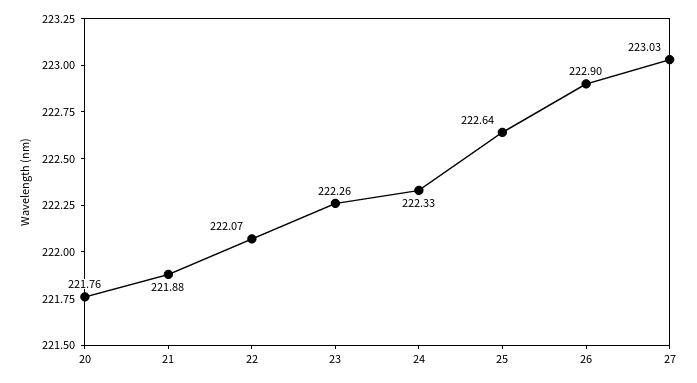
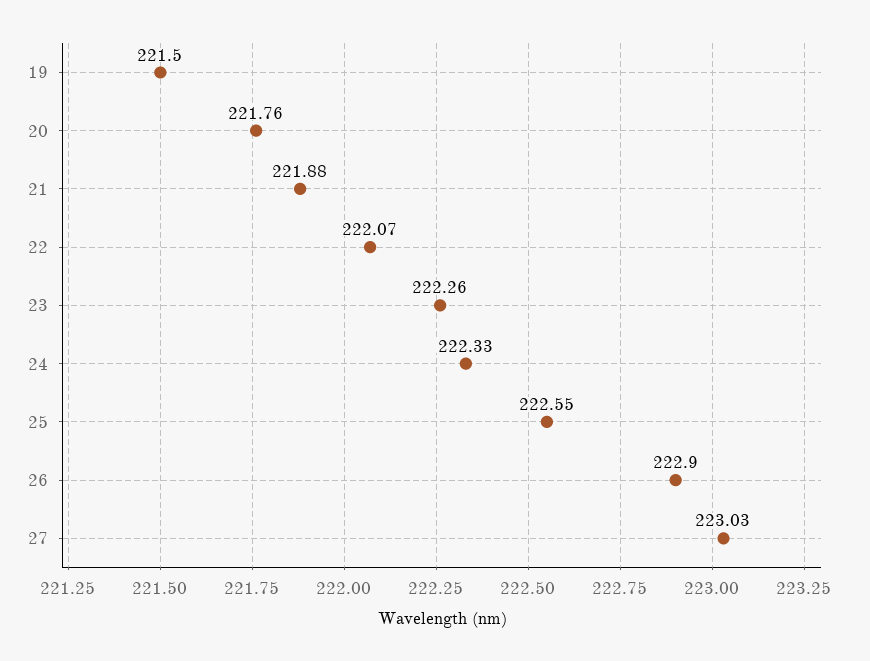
25: 222.64 -> 222.55
19: none -> 221.5

